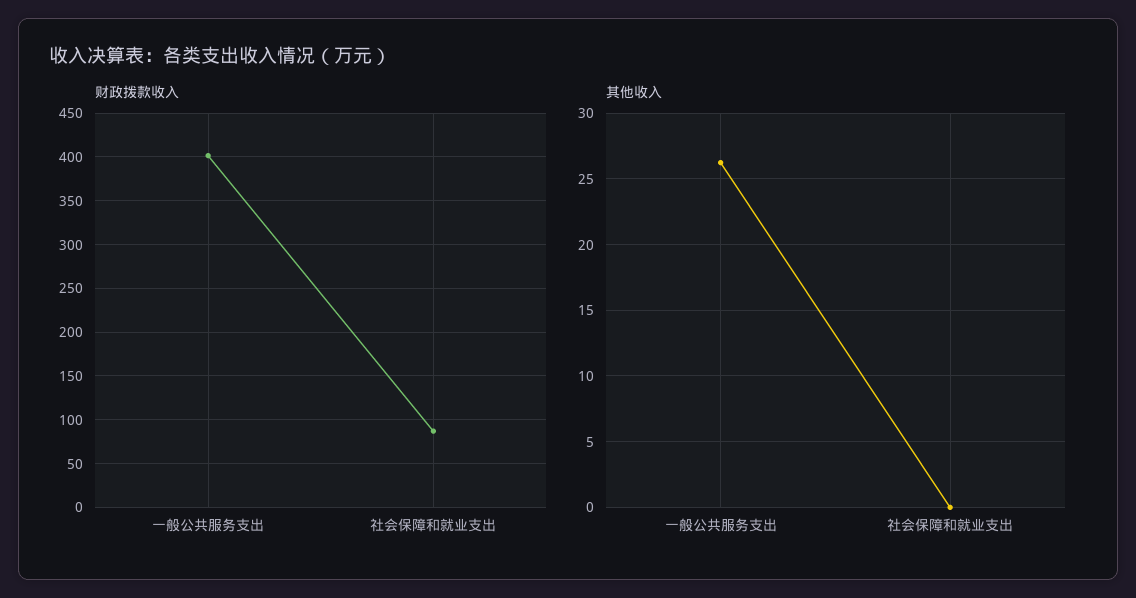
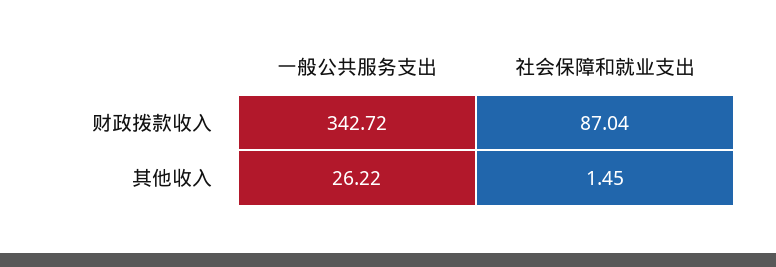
财政拨款收入, 一般公共服务支出: 400 -> 342.72
其他收入, 社会保障和就业支出: 0 -> 1.45

